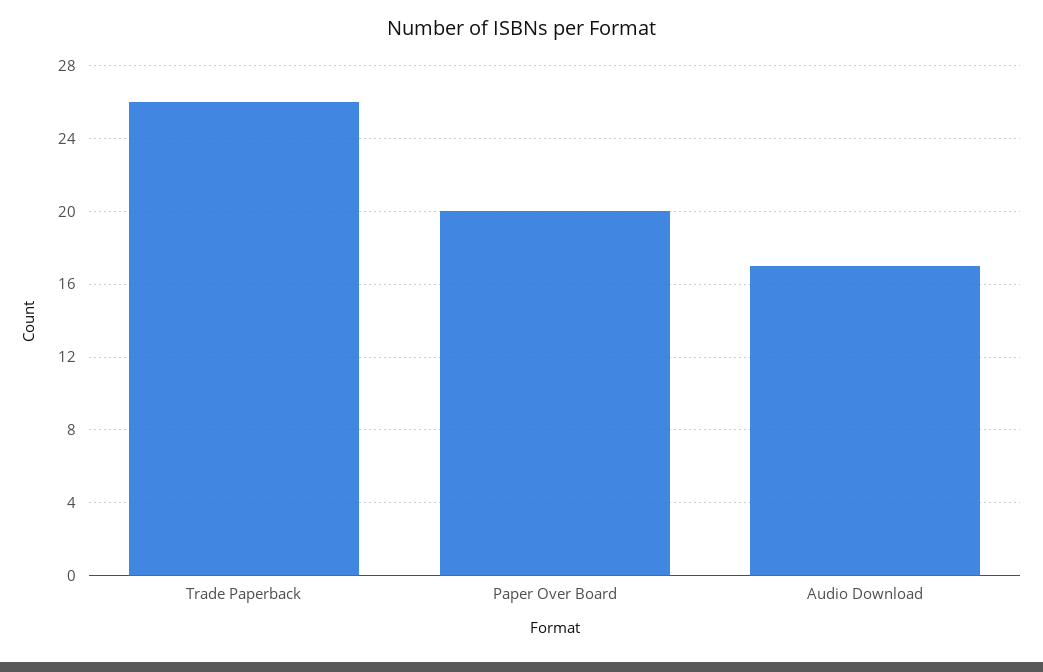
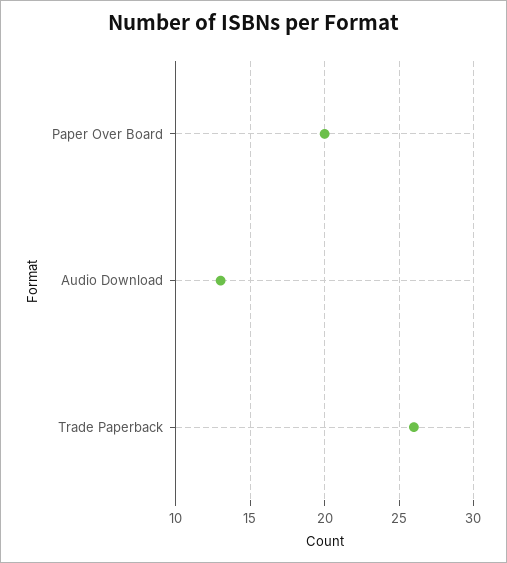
Audio Download: 17 -> 13

